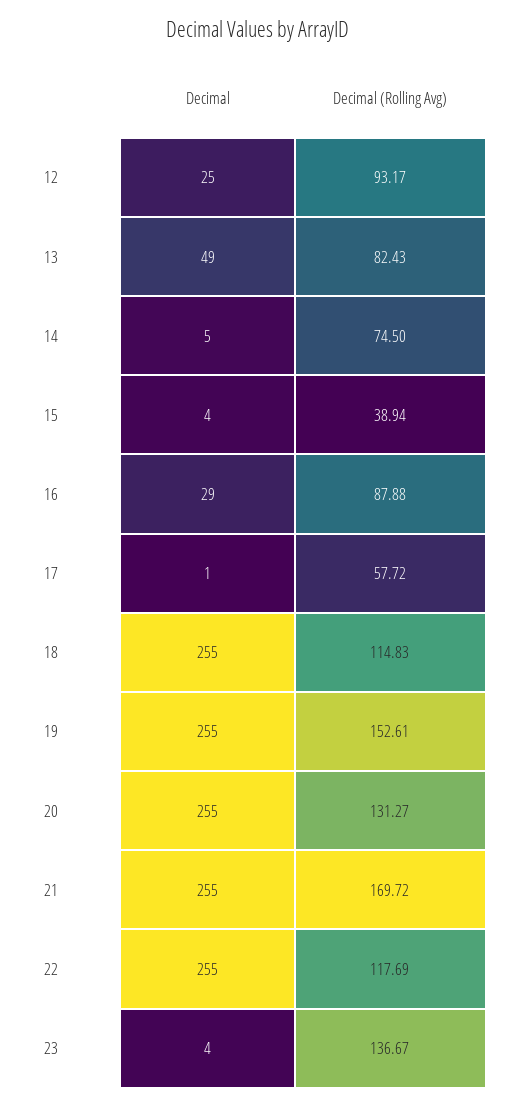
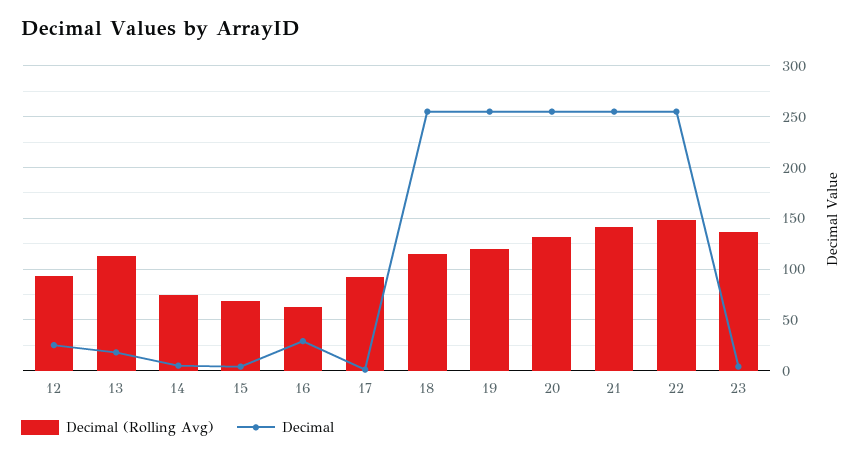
Decimal, 13: 49 -> 20
Decimal (Rolling Avg), 13: 82.43 -> 110
Decimal (Rolling Avg), 15: 38.94 -> 70
Decimal (Rolling Avg), 16: 87.88 -> 60
Decimal (Rolling Avg), 17: 57.72 -> 90
Decimal (Rolling Avg), 19: 152.61 -> 120
Decimal (Rolling Avg), 21: 169.72 -> 140
Decimal (Rolling Avg), 22: 117.69 -> 150

